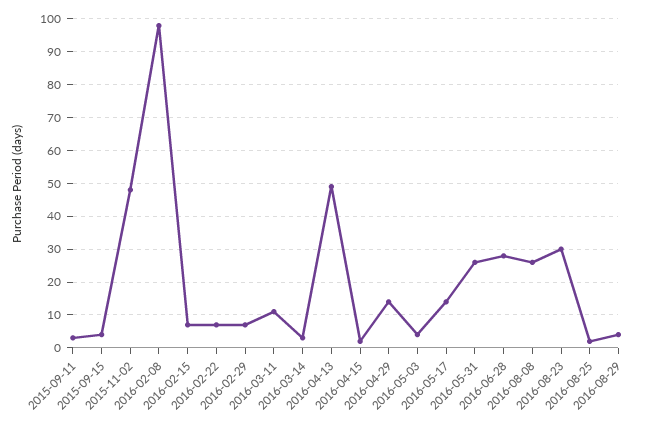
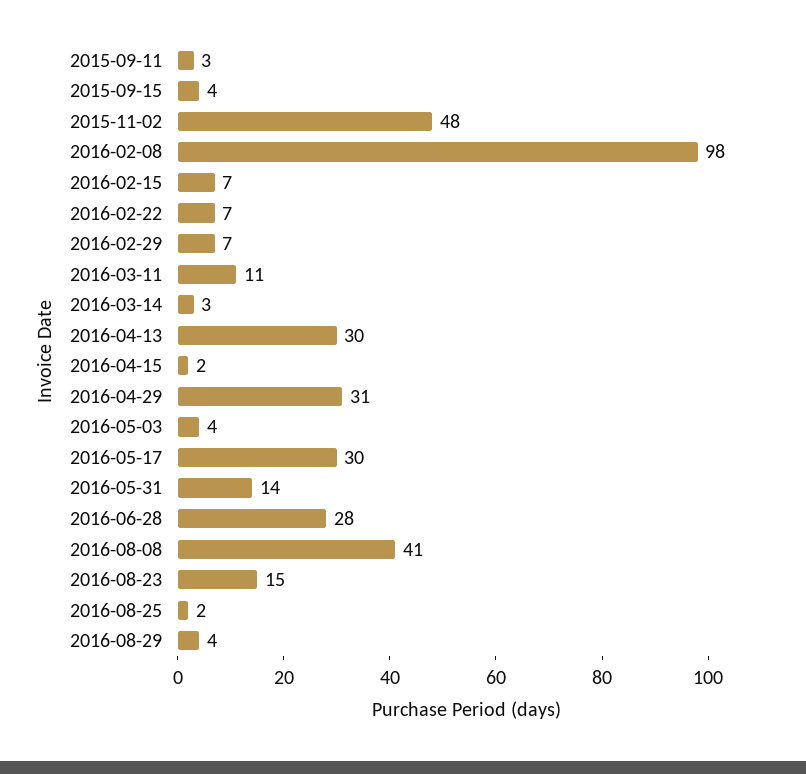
2016-04-13: 50 -> 30
2016-04-29: 15 -> 31
2016-05-17: 15 -> 30
2016-05-31: 25 -> 14
2016-08-08: 25 -> 41
2016-08-23: 30 -> 15

